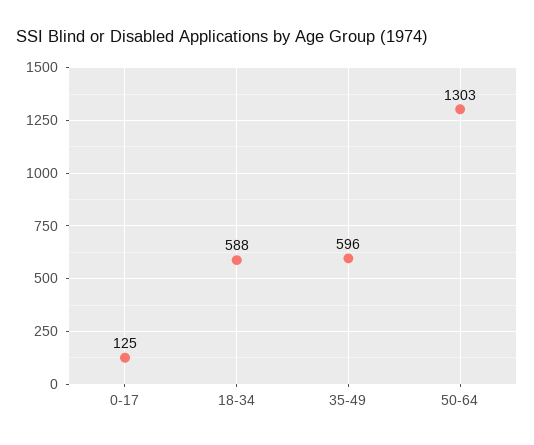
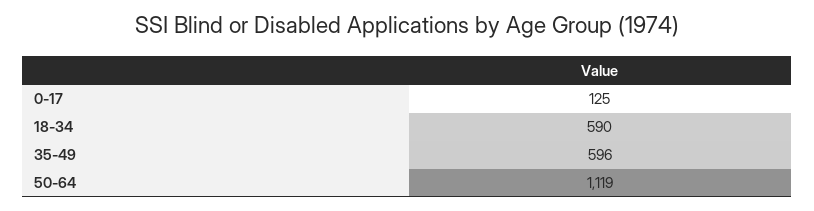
18-34: 588 -> 590
50-64: 1303 -> 1119

